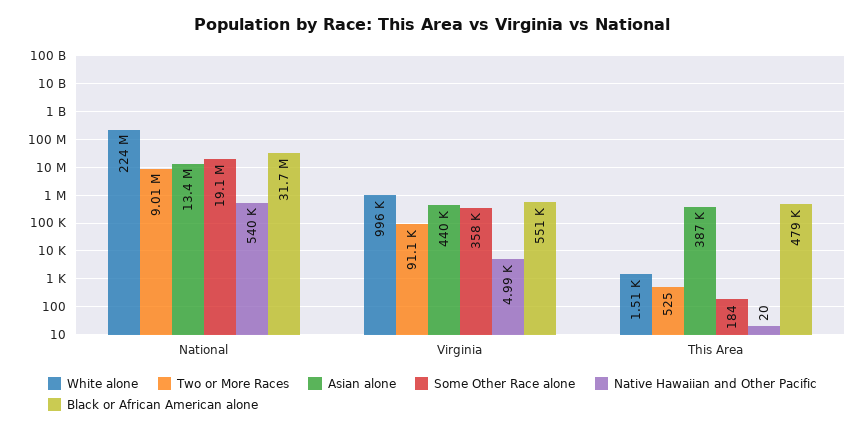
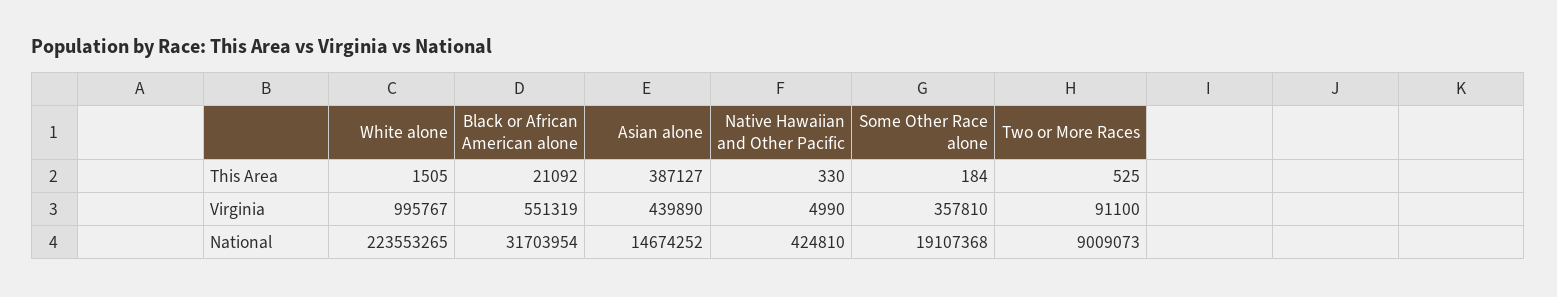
Asian alone, National: 13400000 -> 14674252
Native Hawaiian and Other Pacific, National: 540000 -> 424810
Native Hawaiian and Other Pacific, This Area: 20 -> 330
Black or African American alone, This Area: 479000 -> 21092

